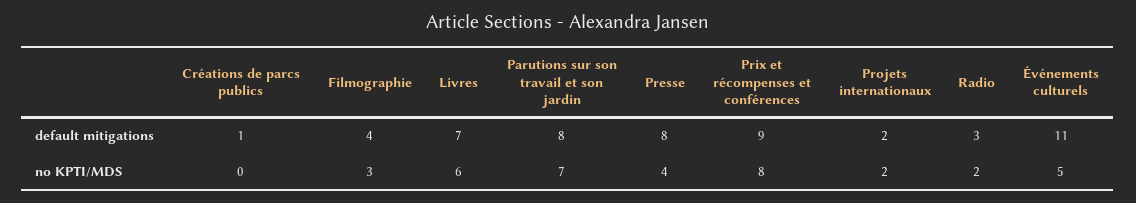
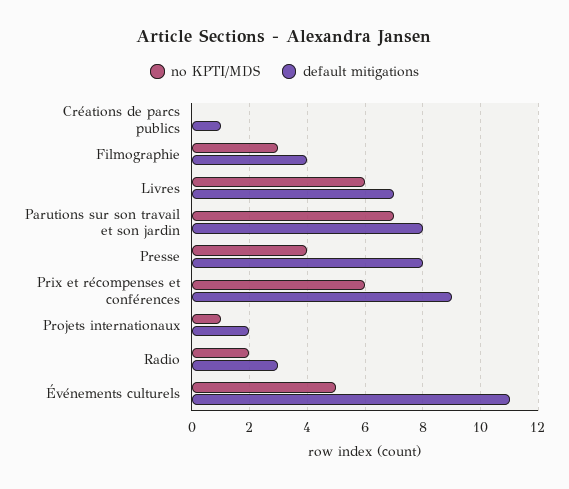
no KPTI/MDS, Prix et récompenses et conférences: 8 -> 6
no KPTI/MDS, Projets internationaux: 2 -> 1

